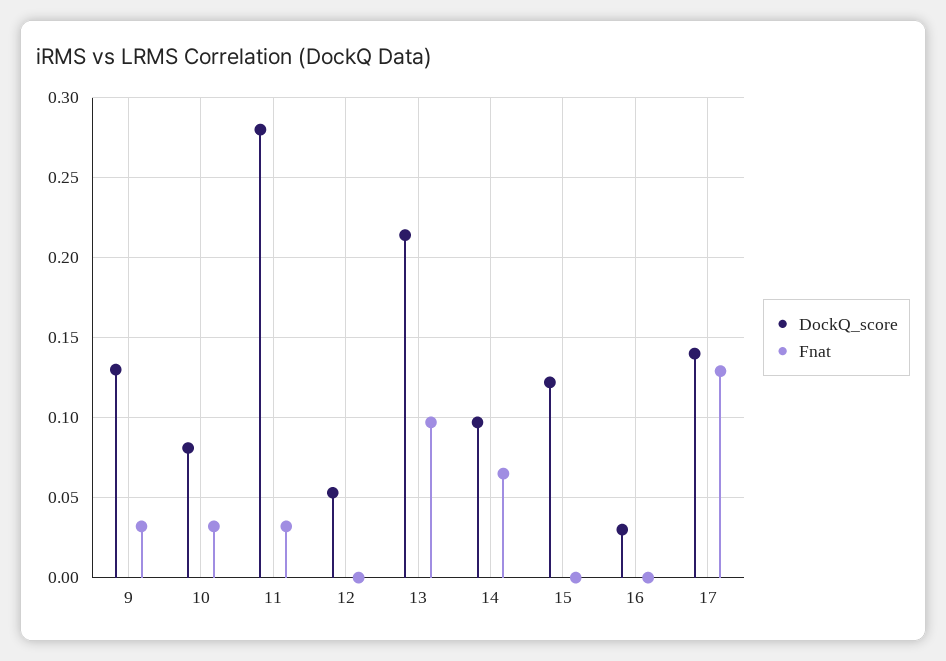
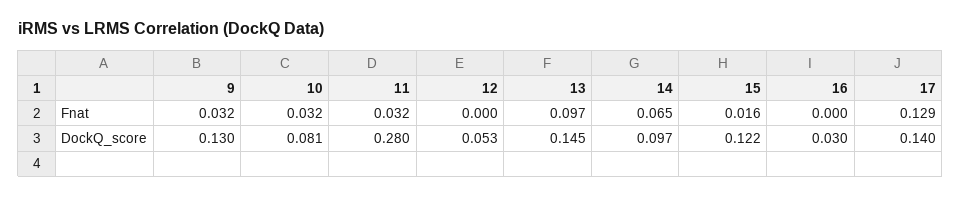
DockQ_score, 13: 0.215 -> 0.145
Fnat, 15: 0 -> 0.016

